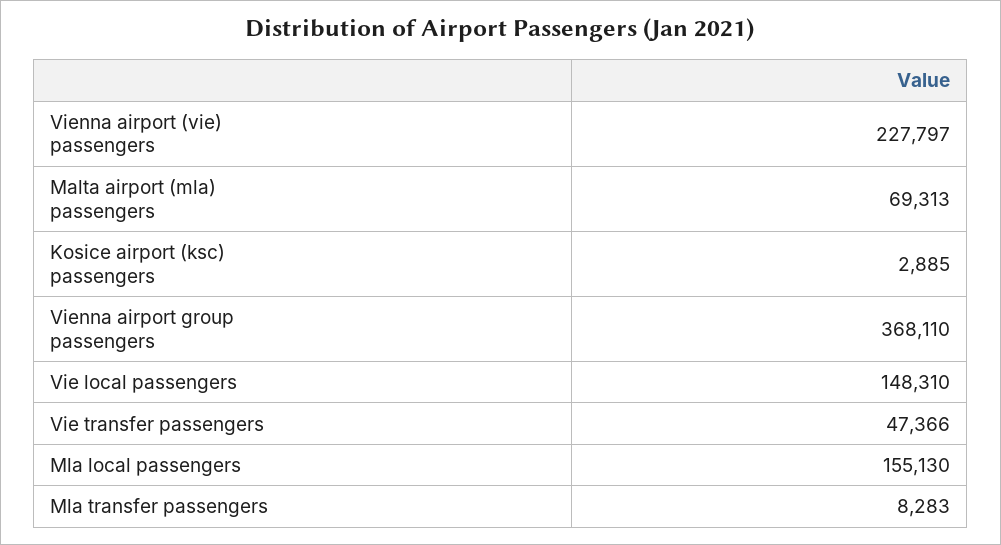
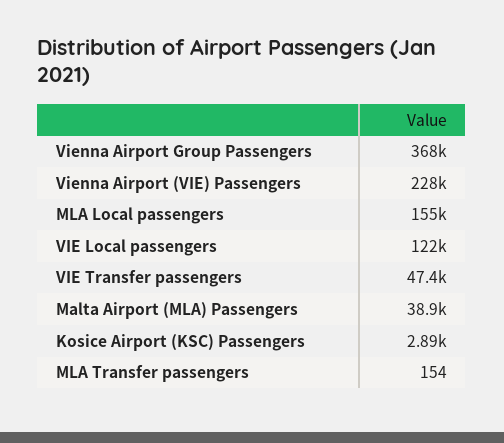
Malta airport (mla) passengers: 69313 -> 38900
Vie local passengers: 148310 -> 122000
Mla transfer passengers: 8283 -> 154

